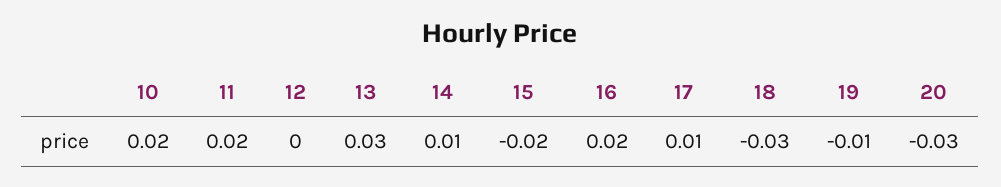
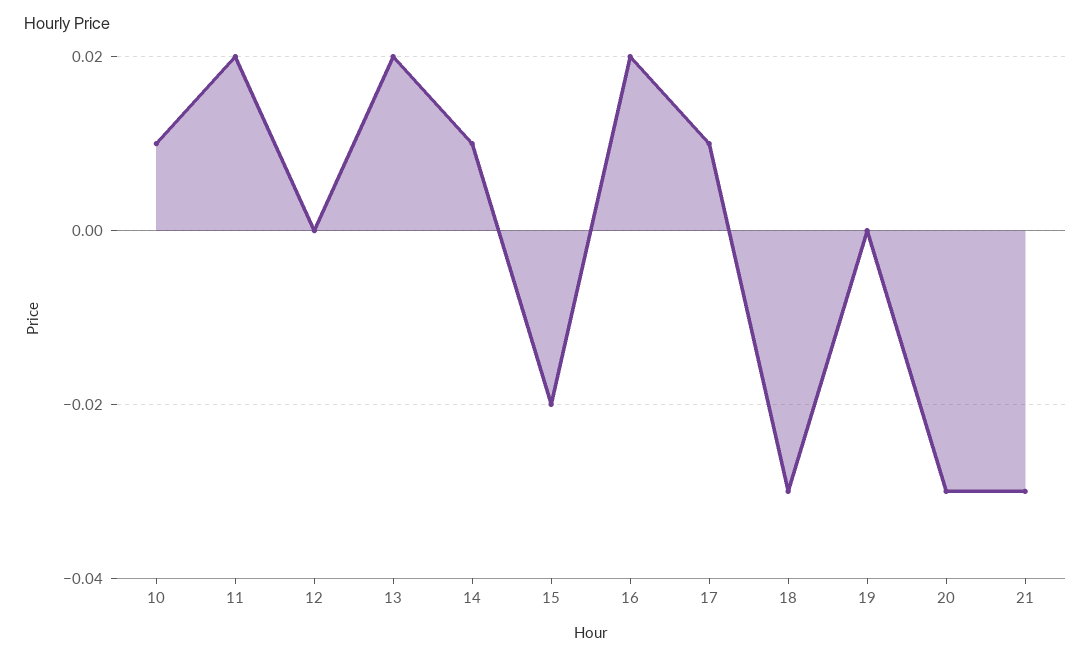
10: 0.02 -> 0.01
13: 0.03 -> 0.02
19: -0.01 -> 0
21: none -> -0.03

